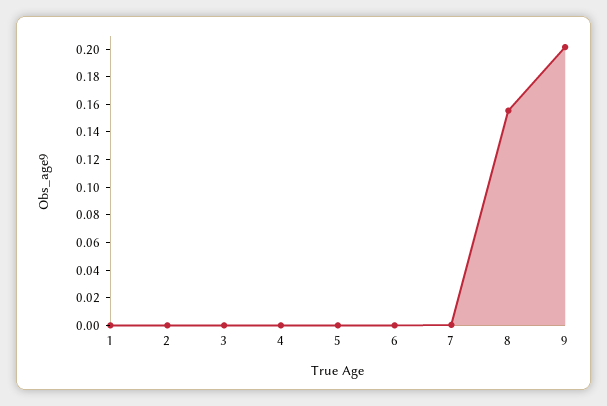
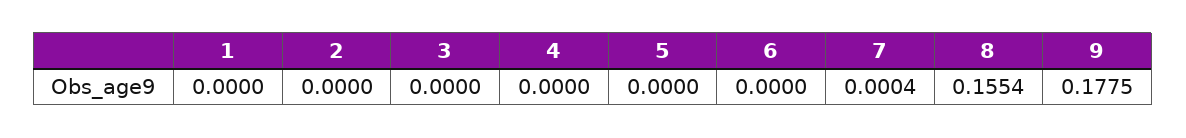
9: 0.2 -> 0.1775

